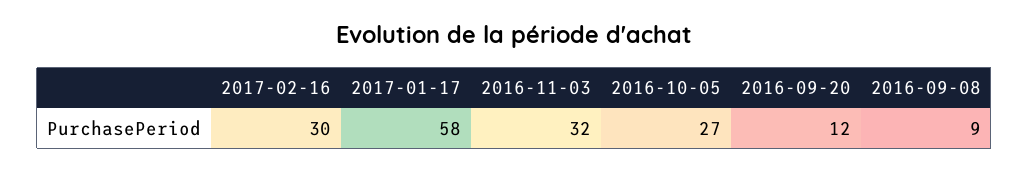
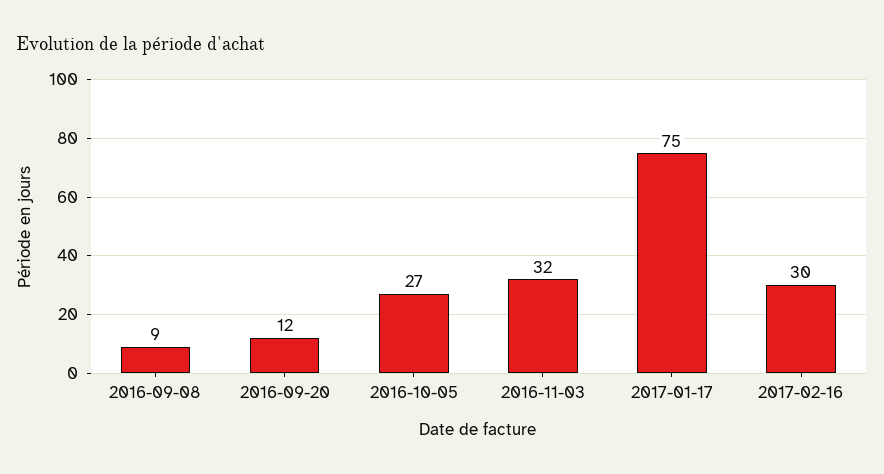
2017-01-17: 58 -> 75

